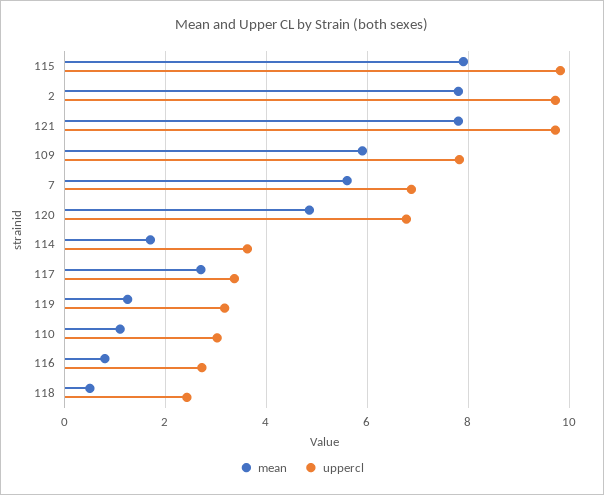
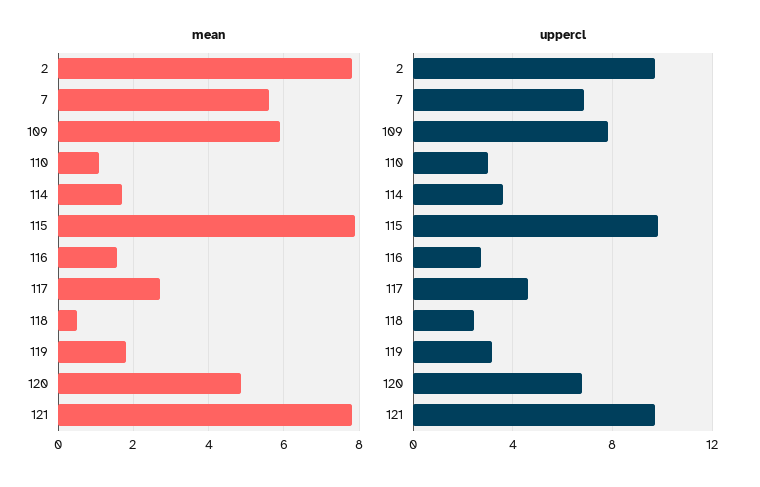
uppercl, 117: 3.4 -> 4.5
mean, 119: 1.2 -> 1.8
mean, 116: 0.8 -> 1.6

